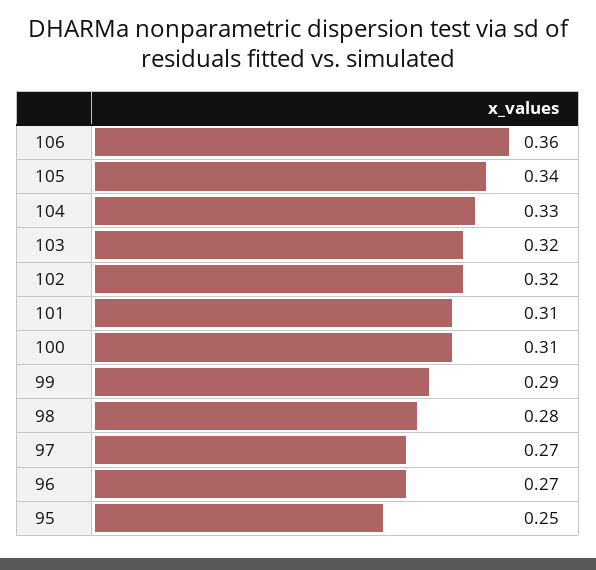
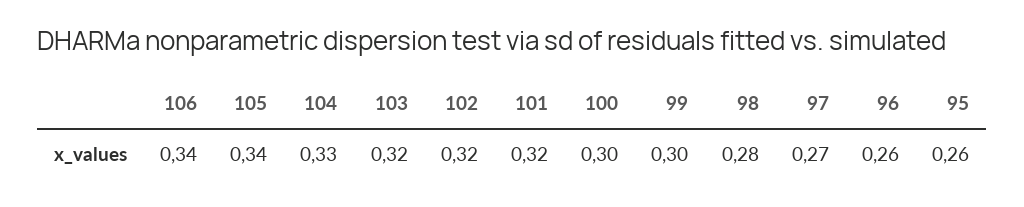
106: 0.36 -> 0.34
101: 0.31 -> 0.32
100: 0.31 -> 0.3
99: 0.29 -> 0.3
96: 0.27 -> 0.26
95: 0.25 -> 0.26

